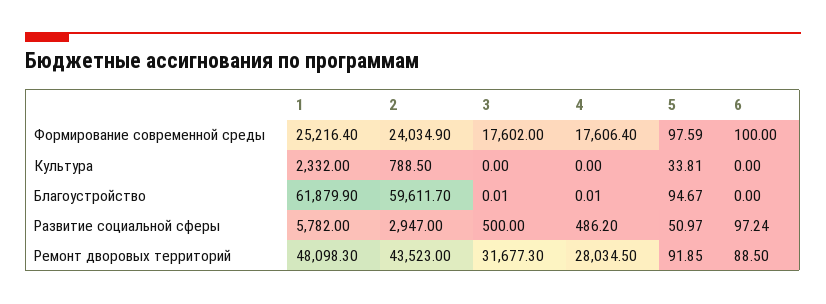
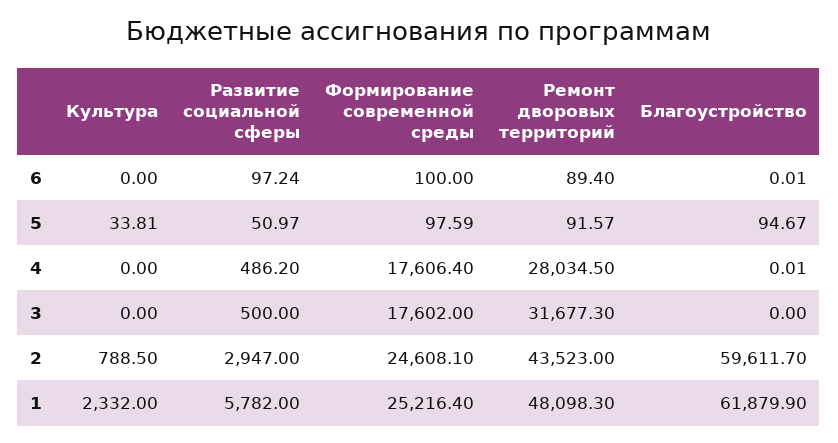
2, Формирование современной среды: 24034.9 -> 24608.1
3, Благоустройство: 0.01 -> 0
6, Благоустройство: 0 -> 0.01
5, Ремонт дворовых территорий: 91.85 -> 91.57
6, Ремонт дворовых территорий: 88.5 -> 89.4

